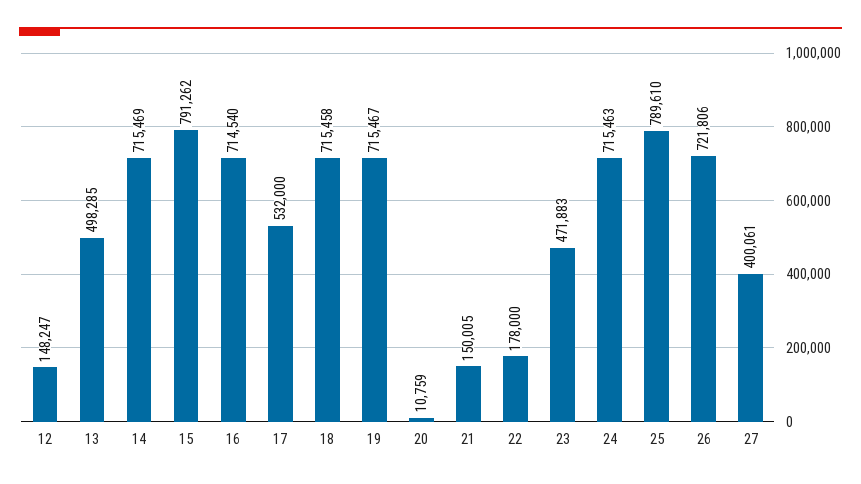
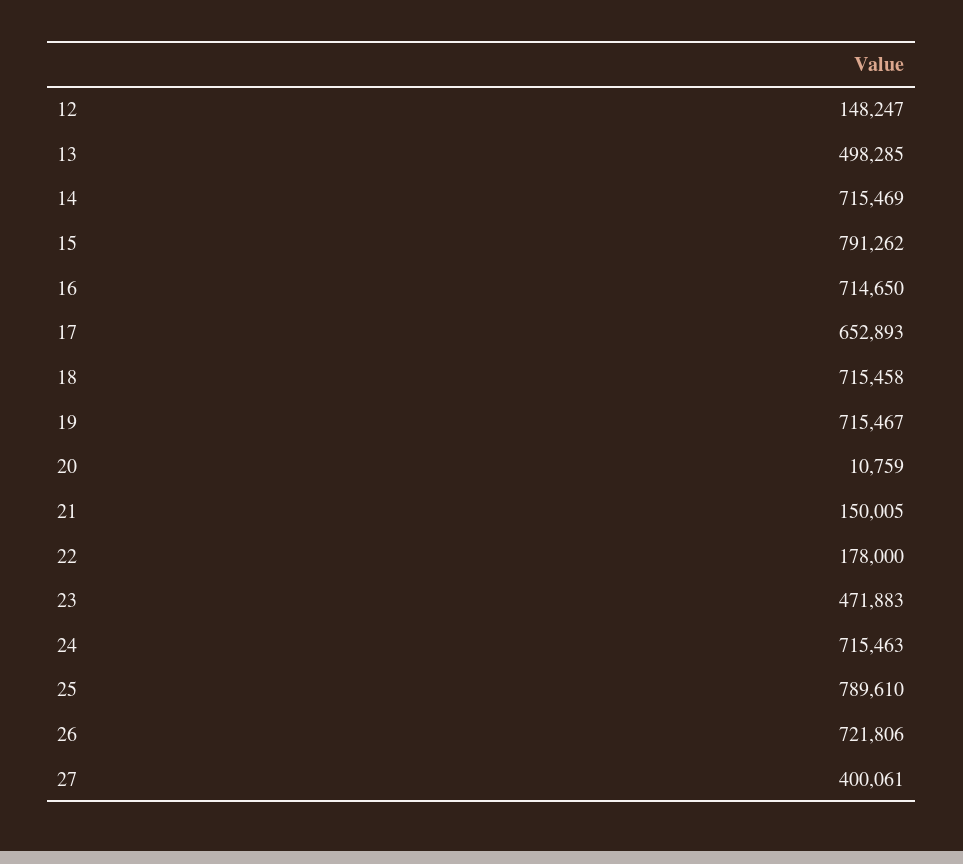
16: 714540 -> 714650
17: 532000 -> 652893

